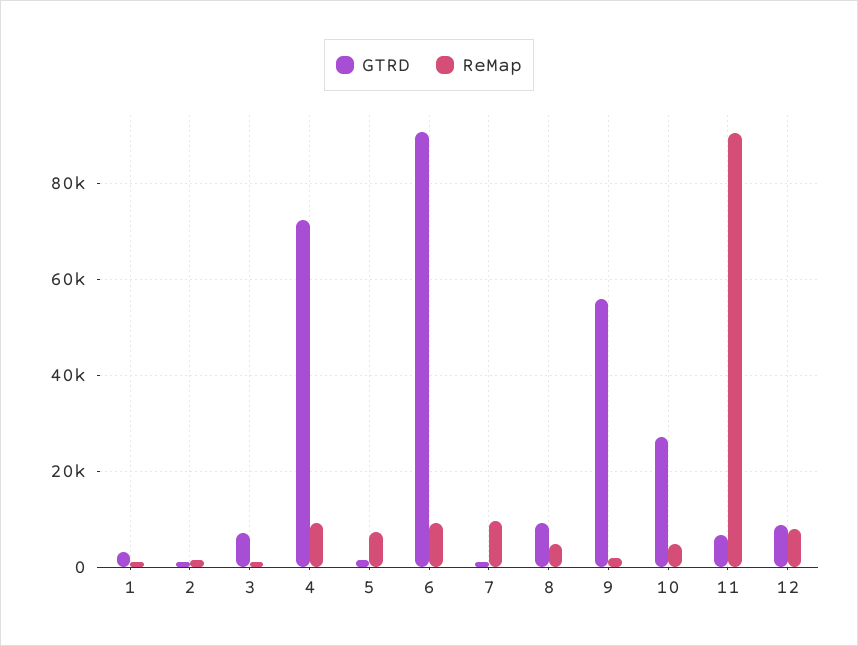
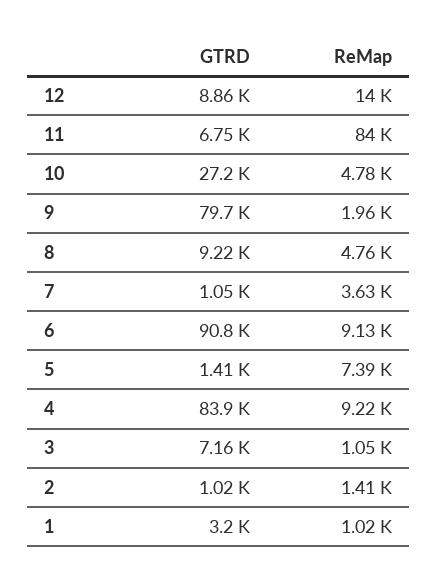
GTRD, 4: 72000 -> 83900
ReMap, 7: 10000 -> 3630
GTRD, 9: 56000 -> 79700
ReMap, 11: 90000 -> 84000
ReMap, 12: 8000 -> 14000

